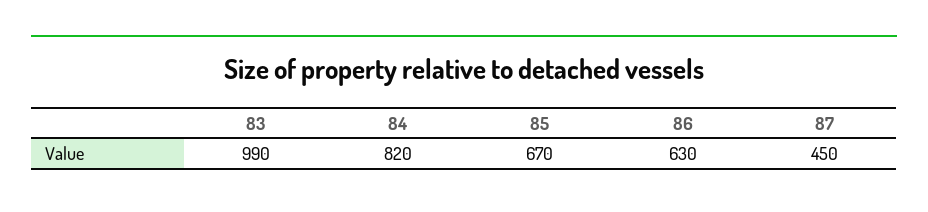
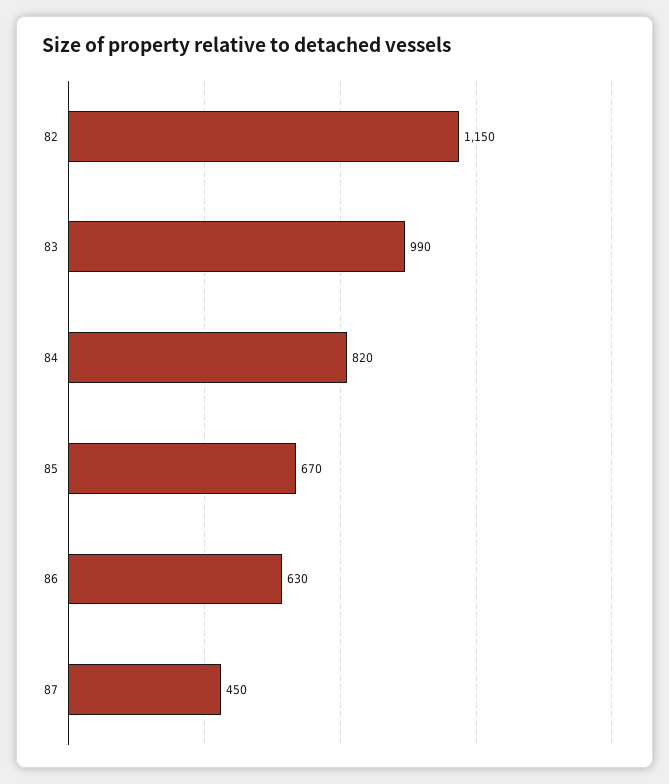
82: none -> 1150

